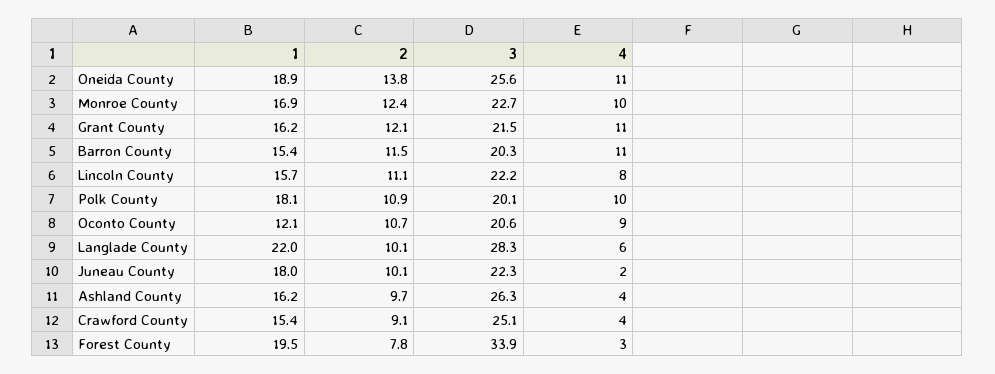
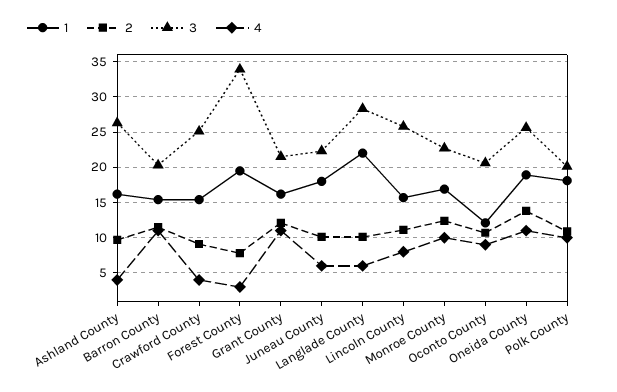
3, Lincoln County: 22.2 -> 26
4, Juneau County: 2 -> 6

